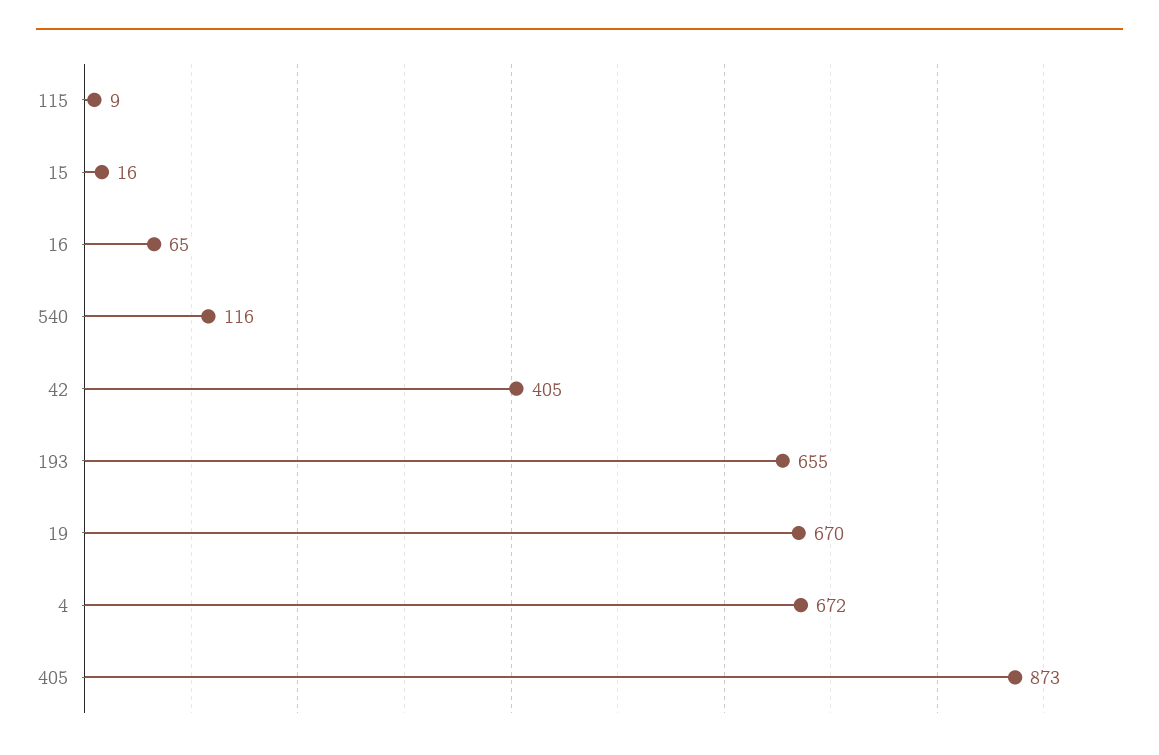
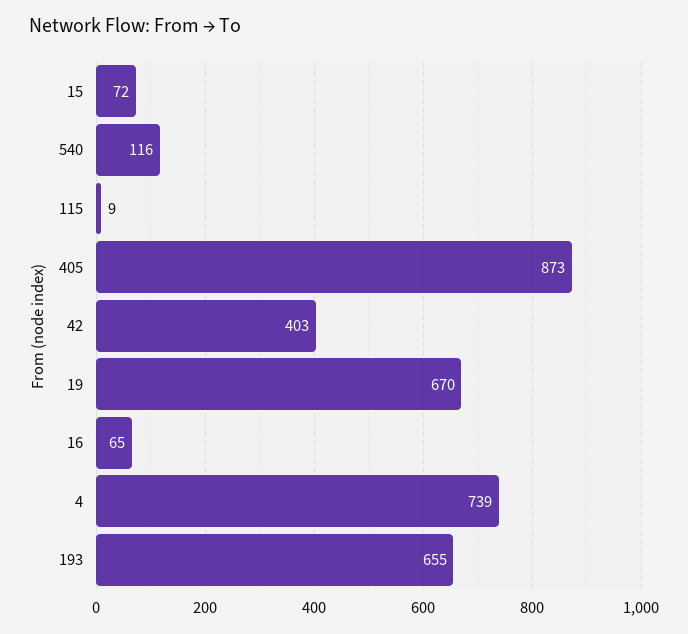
15: 16 -> 72
42: 405 -> 403
4: 672 -> 739

